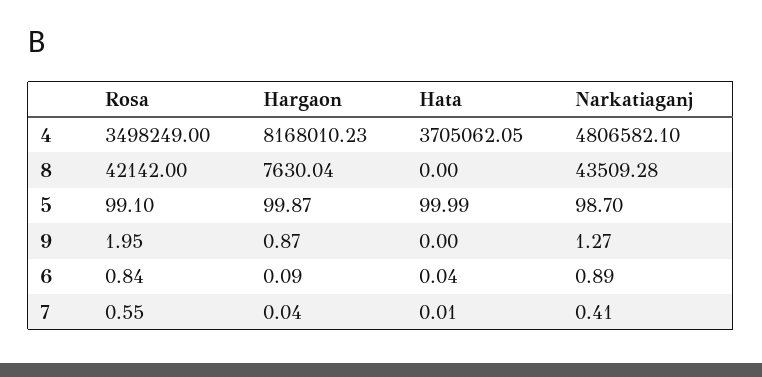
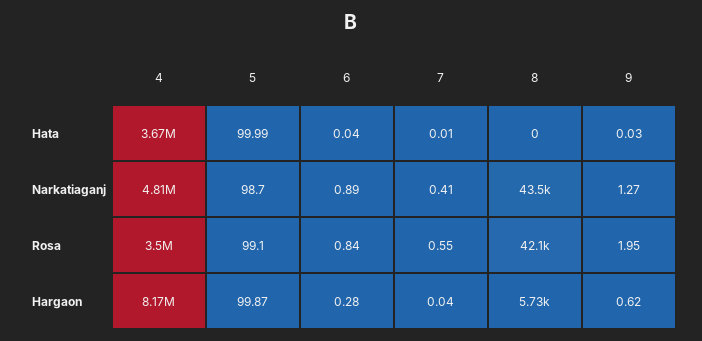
Hata, 4: 3705062.05 -> 3670000
Hargaon, 8: 7630.04 -> 5730
Hargaon, 9: 0.87 -> 0.62
Hata, 9: 0 -> 0.03
Hargaon, 6: 0.09 -> 0.28

